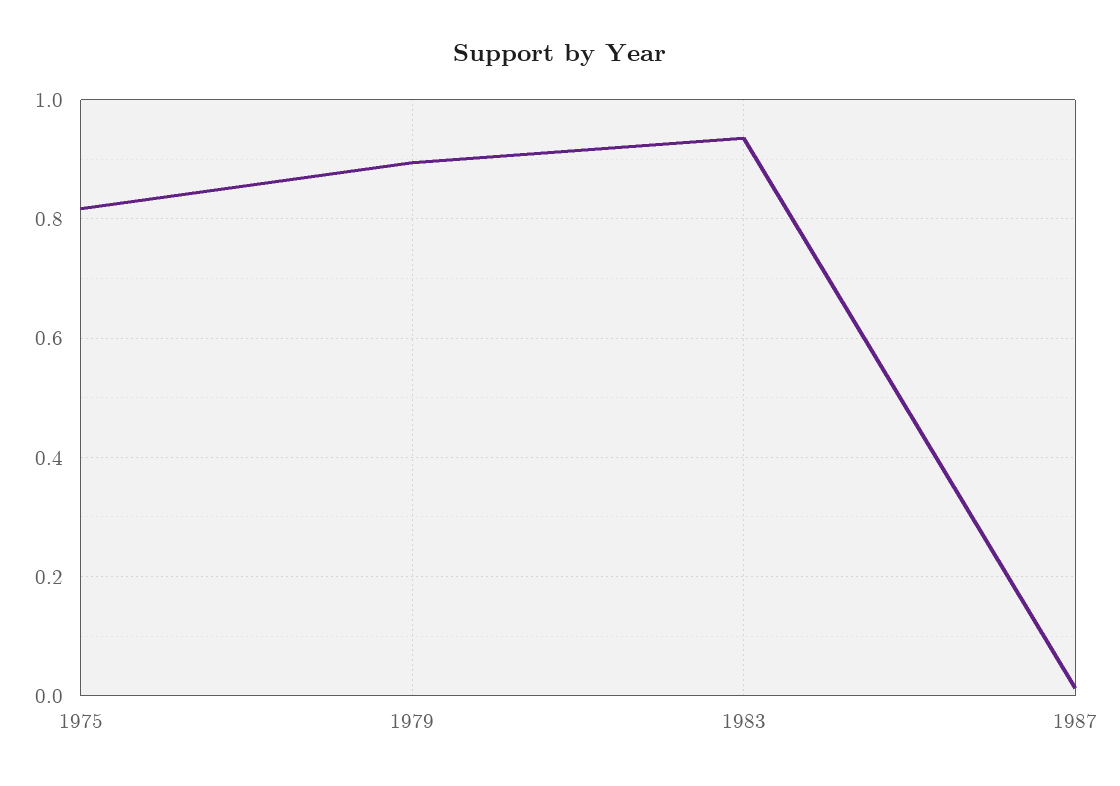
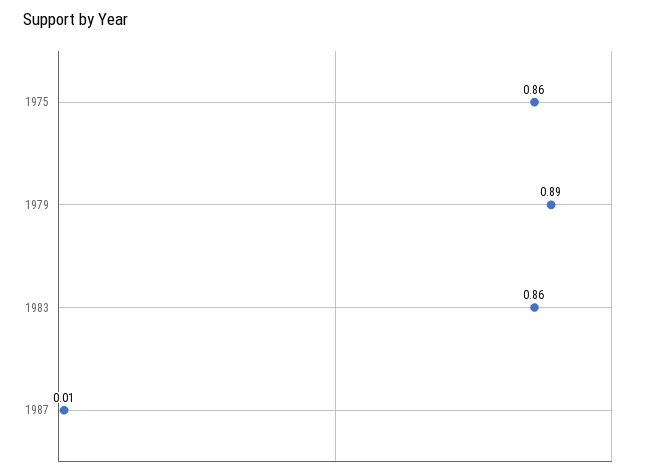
1975: 0.82 -> 0.86
1983: 0.94 -> 0.86

